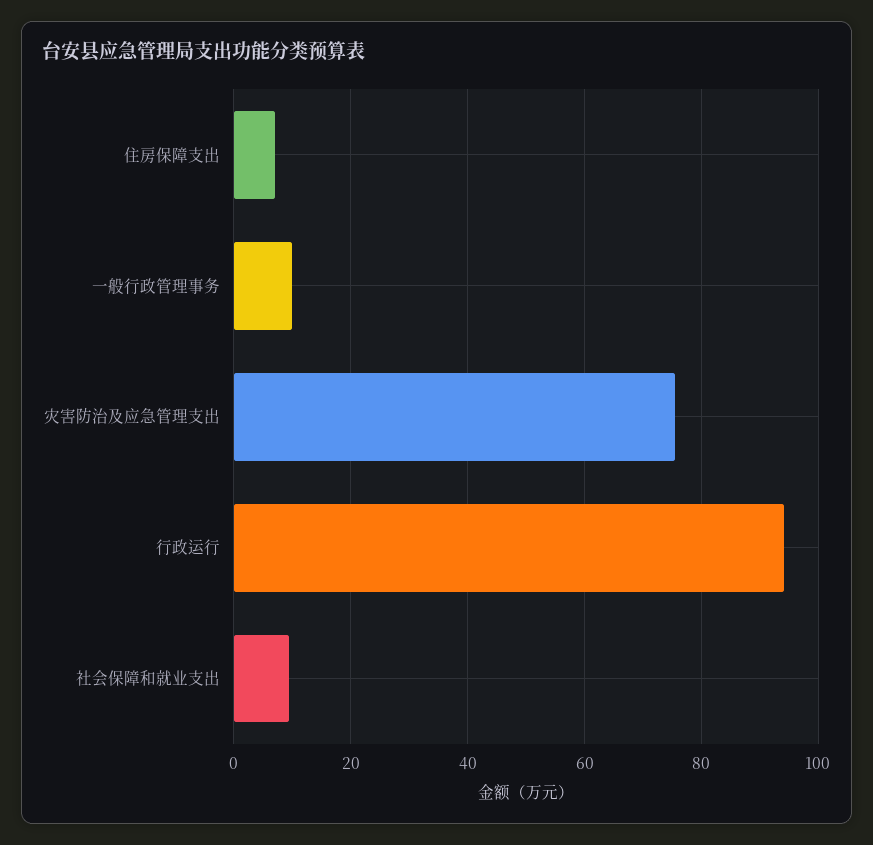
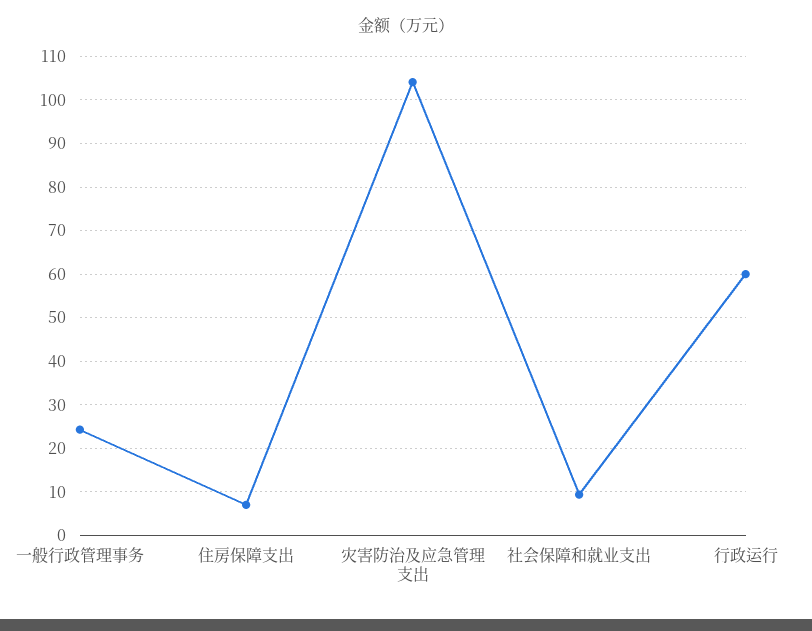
一般行政管理事务: 10 -> 24
灾害防治及应急管理支出: 76 -> 104
行政运行: 94 -> 60

